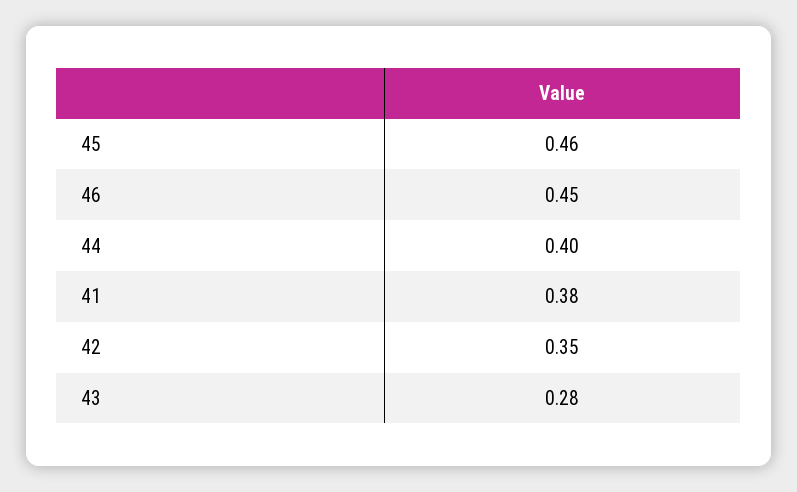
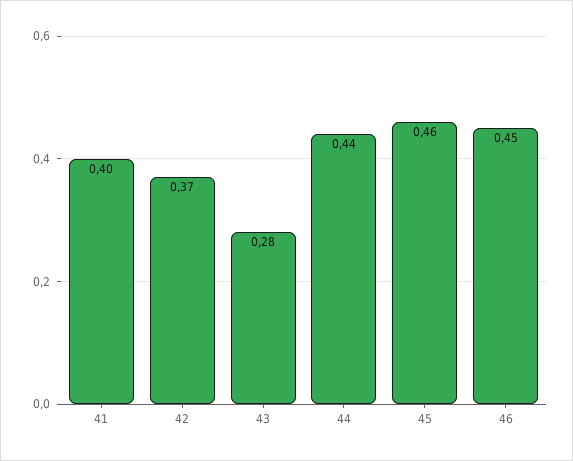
44: 0.4 -> 0.44
41: 0.38 -> 0.4
42: 0.35 -> 0.37

